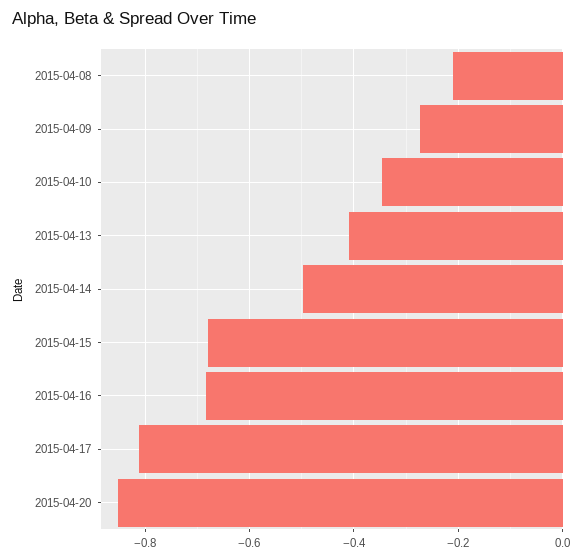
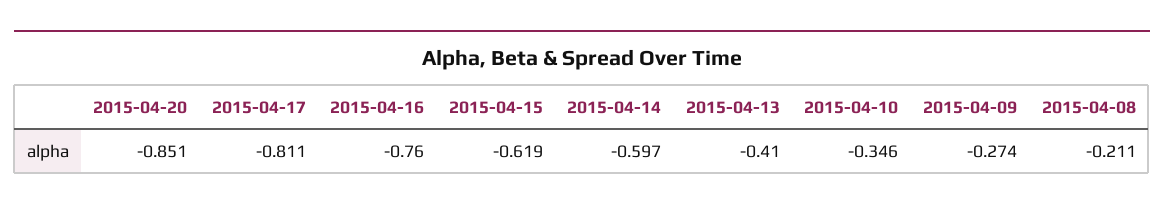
2015-04-14: -0.5 -> -0.597
2015-04-15: -0.68 -> -0.619
2015-04-16: -0.68 -> -0.76

